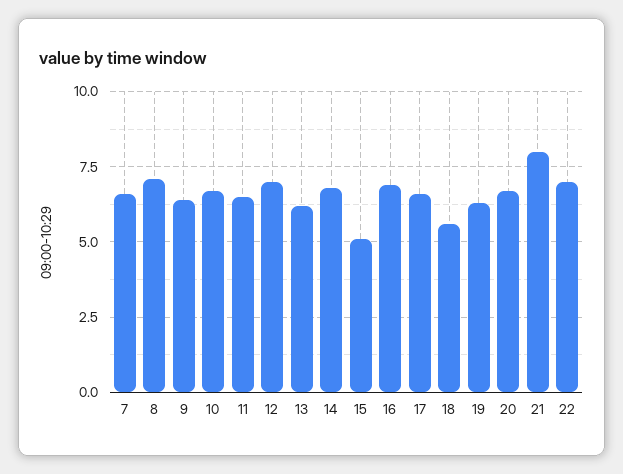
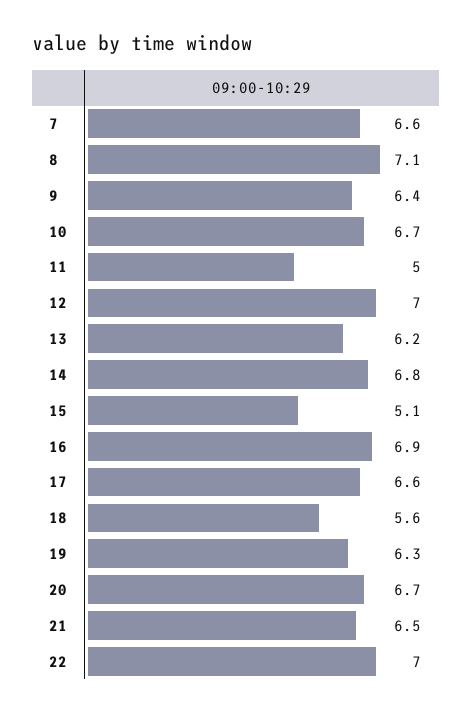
11: 6.5 -> 5
21: 8 -> 6.5

